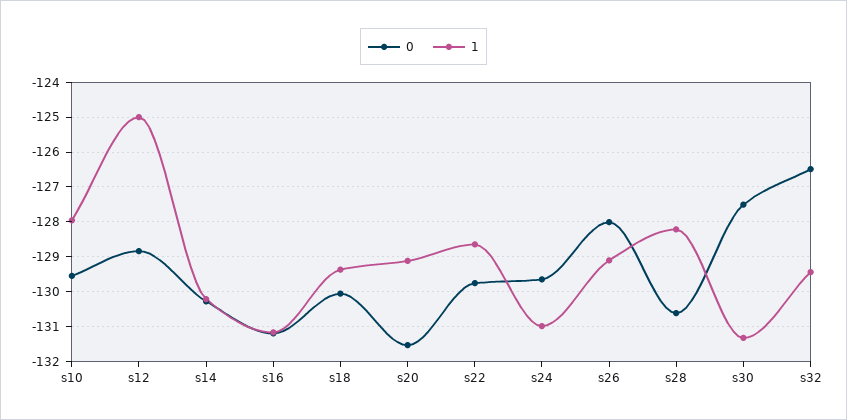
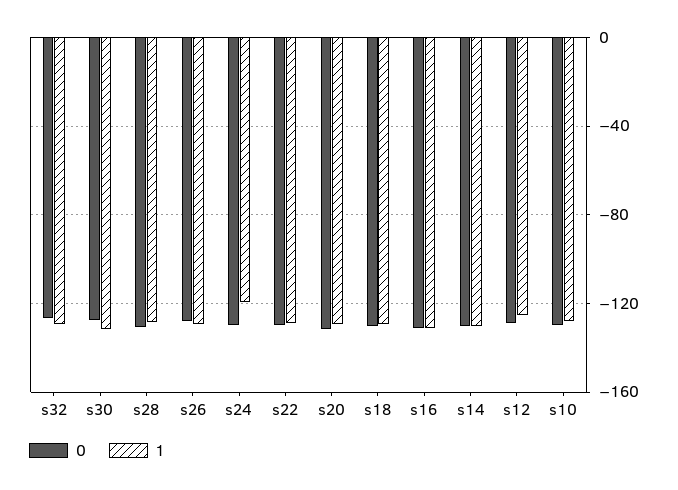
1, s24: -131 -> -120

